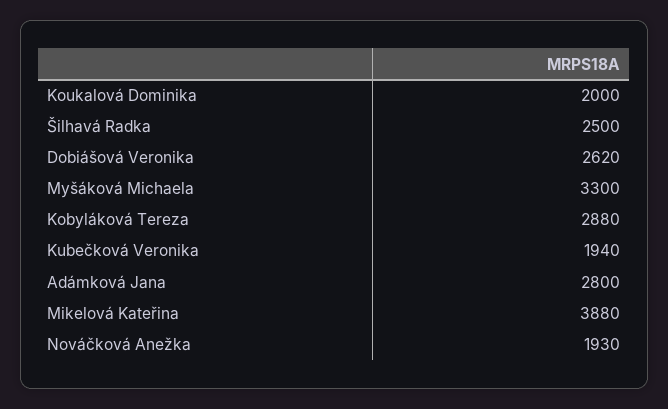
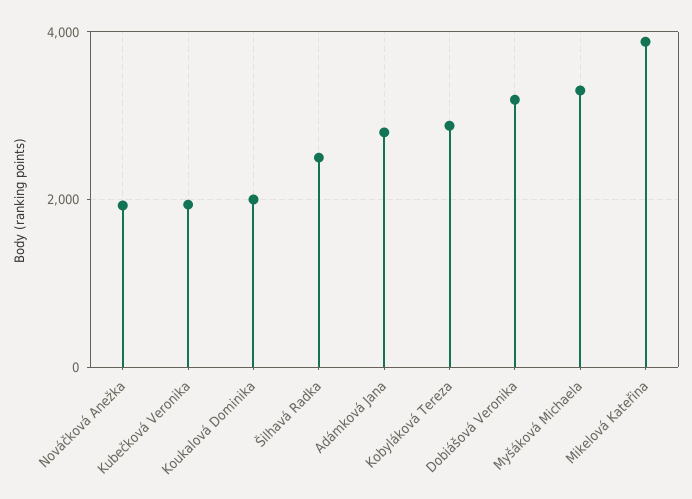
Dobiášová Veronika: 2620 -> 3200

